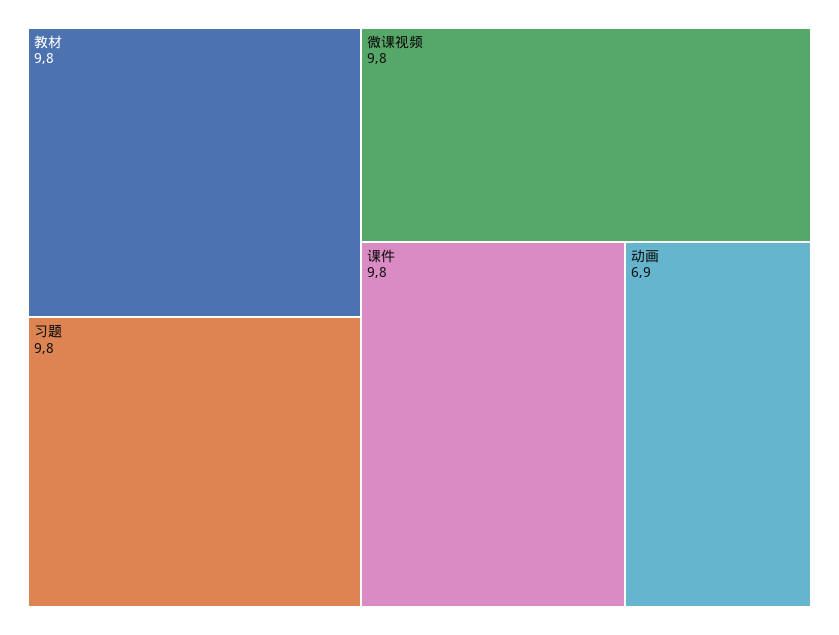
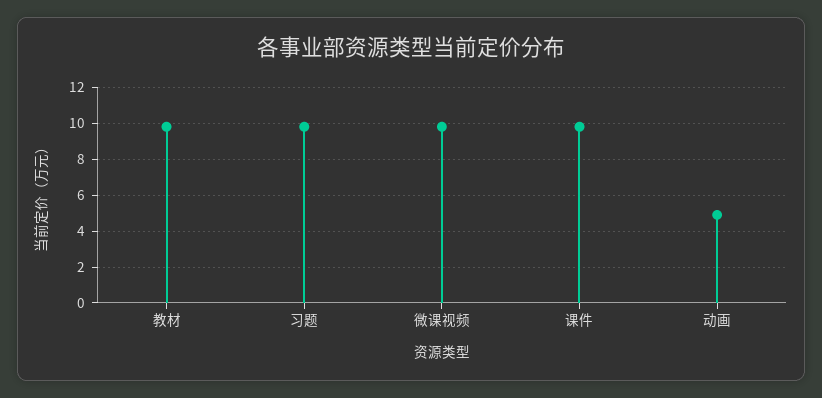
动画: 6.9 -> 5

